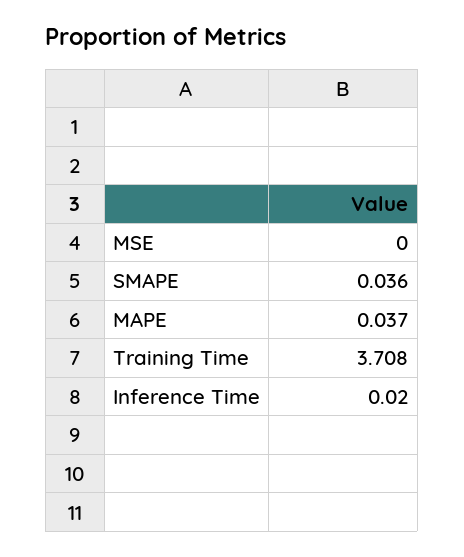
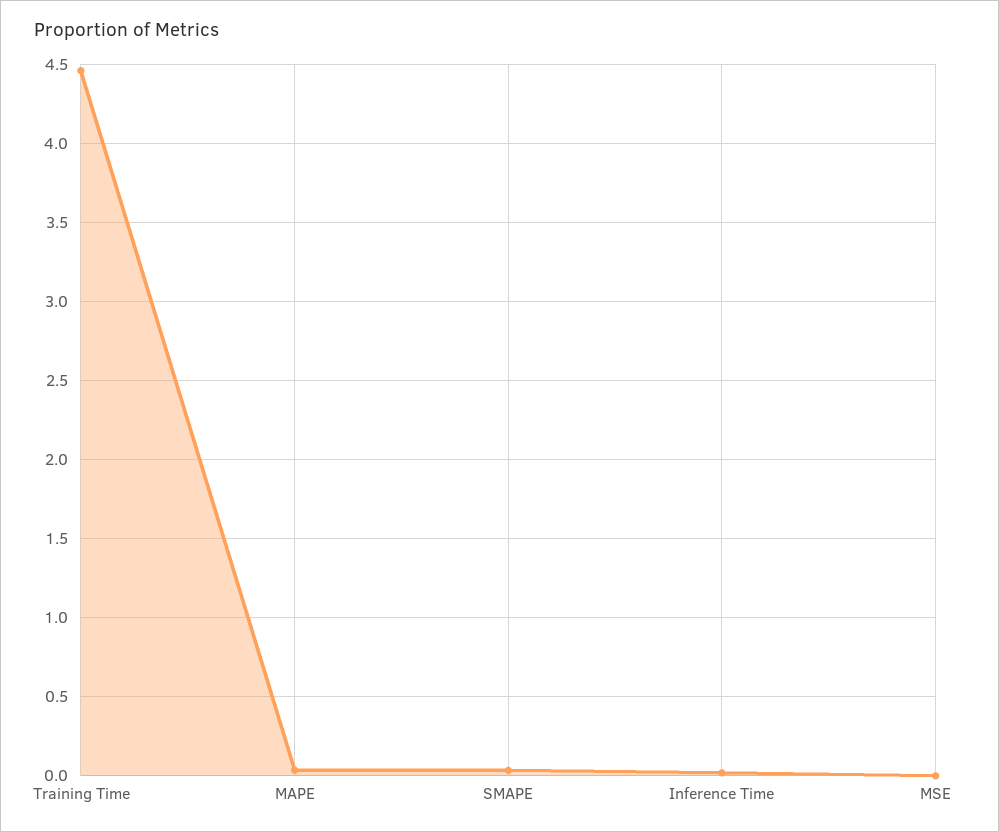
Training Time: 3.708 -> 4.45

